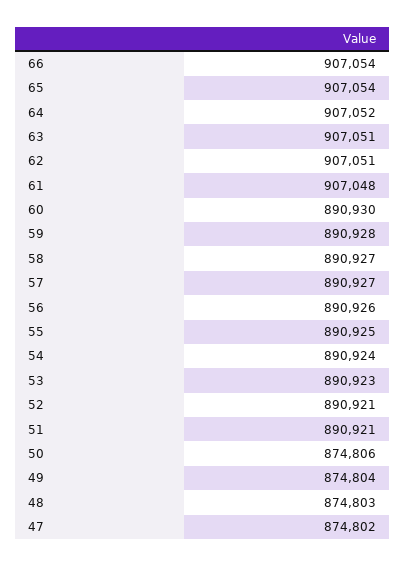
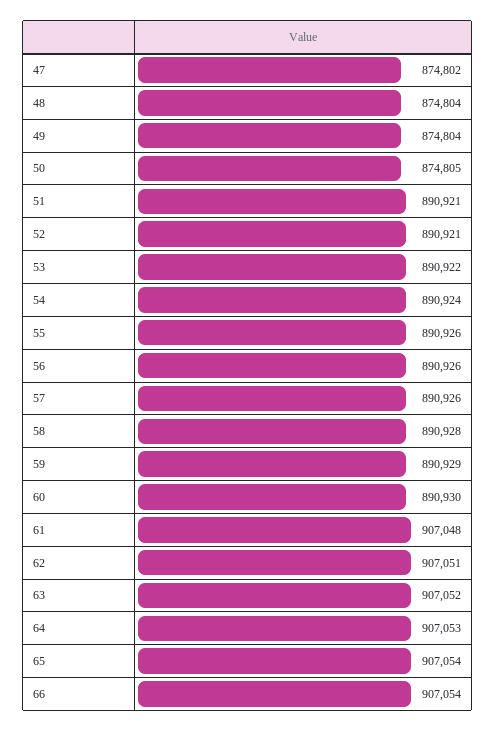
64: 907052 -> 907053
63: 907051 -> 907052
59: 890928 -> 890929
58: 890927 -> 890928
57: 890927 -> 890926
55: 890925 -> 890926
53: 890923 -> 890922
50: 874806 -> 874805
48: 874803 -> 874804

